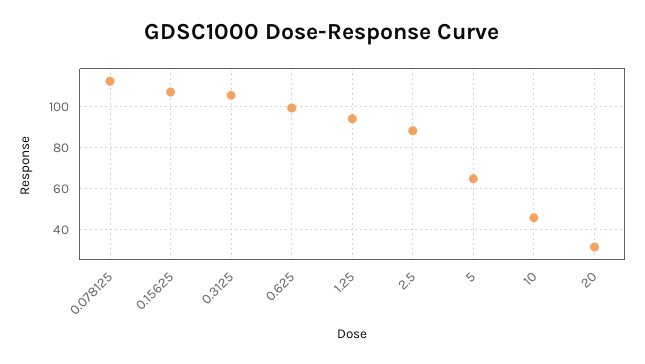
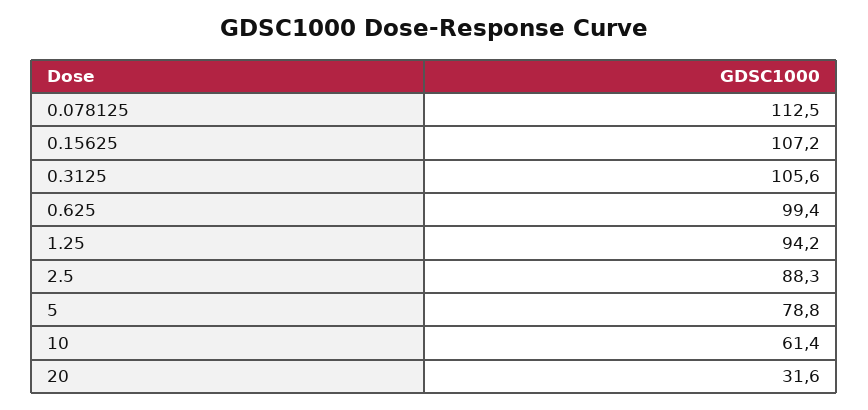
5: 65 -> 78.8
10: 45 -> 61.4

